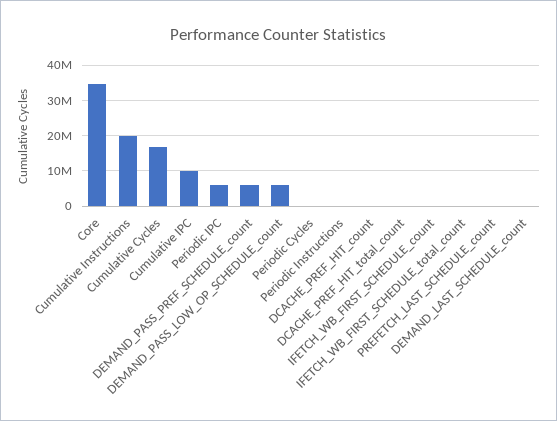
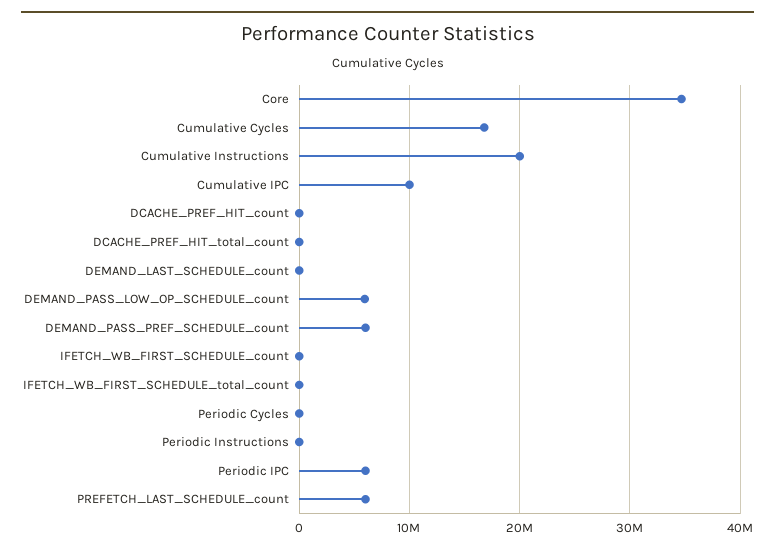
PREFETCH_LAST_SCHEDULE_count: 0 -> 6000000

